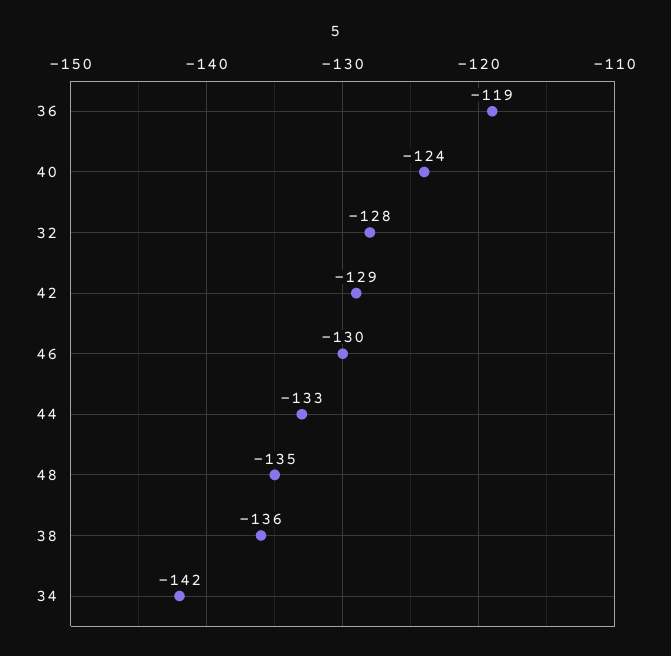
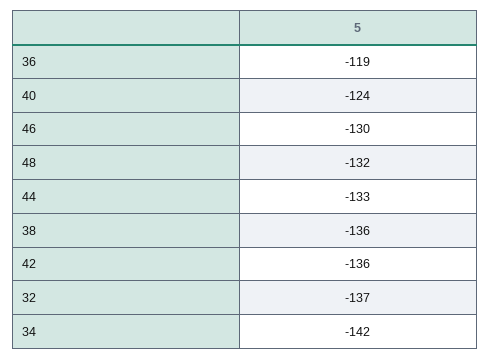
32: -128 -> -137
42: -129 -> -136
48: -135 -> -132

